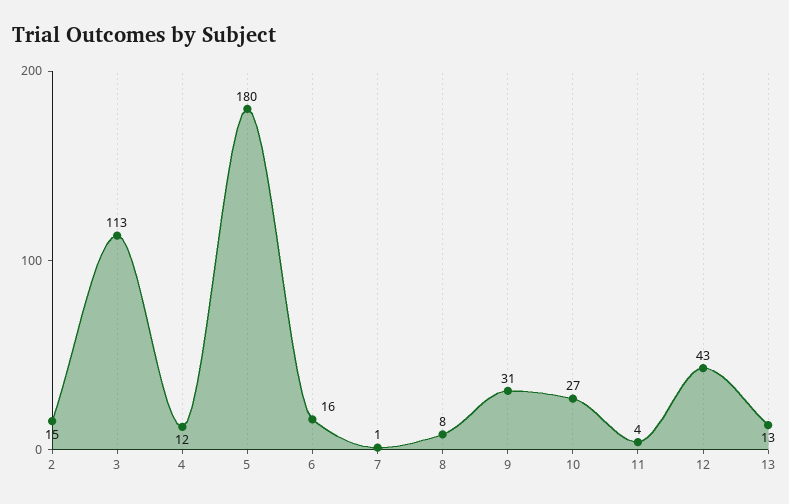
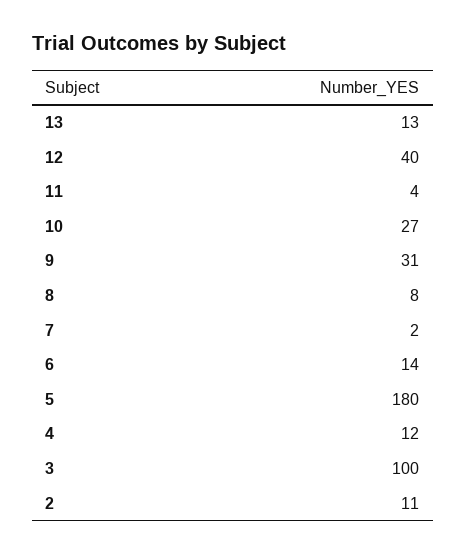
2: 15 -> 11
3: 113 -> 100
6: 16 -> 14
7: 1 -> 2
12: 43 -> 40

